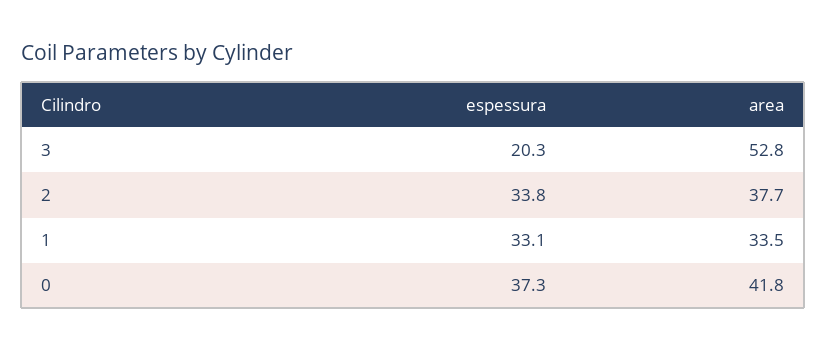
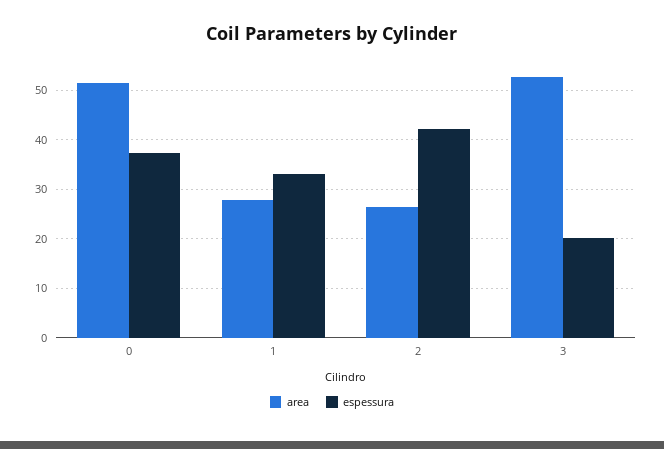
espessura, 2: 33.8 -> 42
area, 2: 37.7 -> 26
area, 1: 33.5 -> 28
area, 0: 41.8 -> 52

